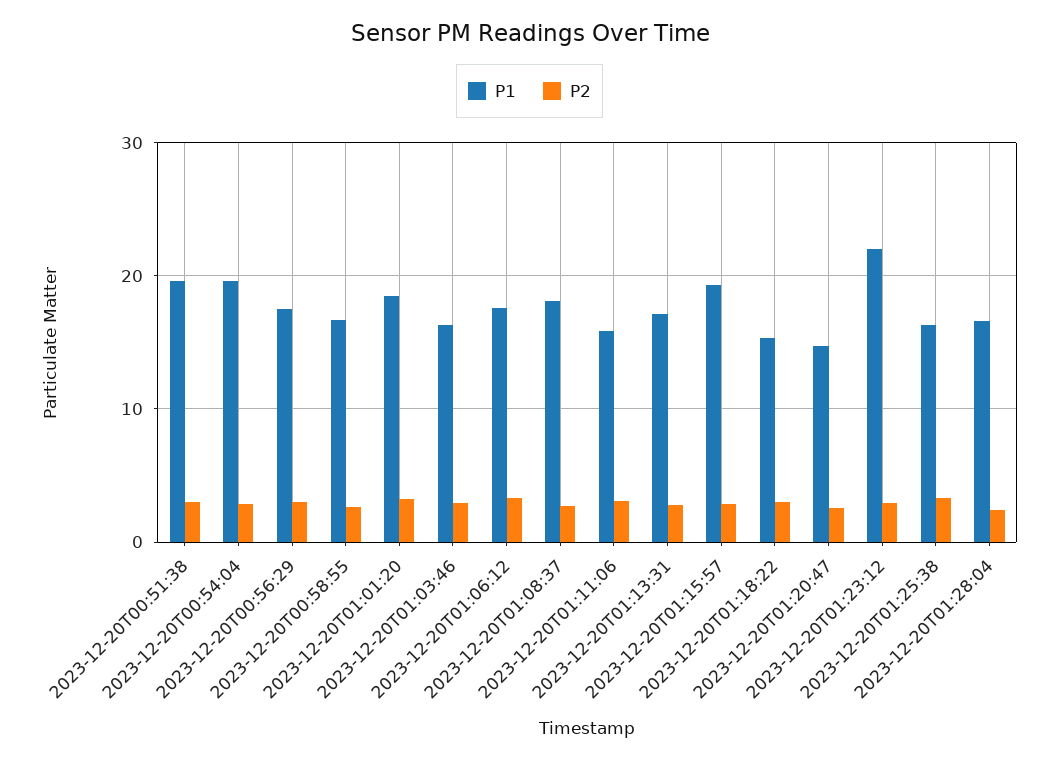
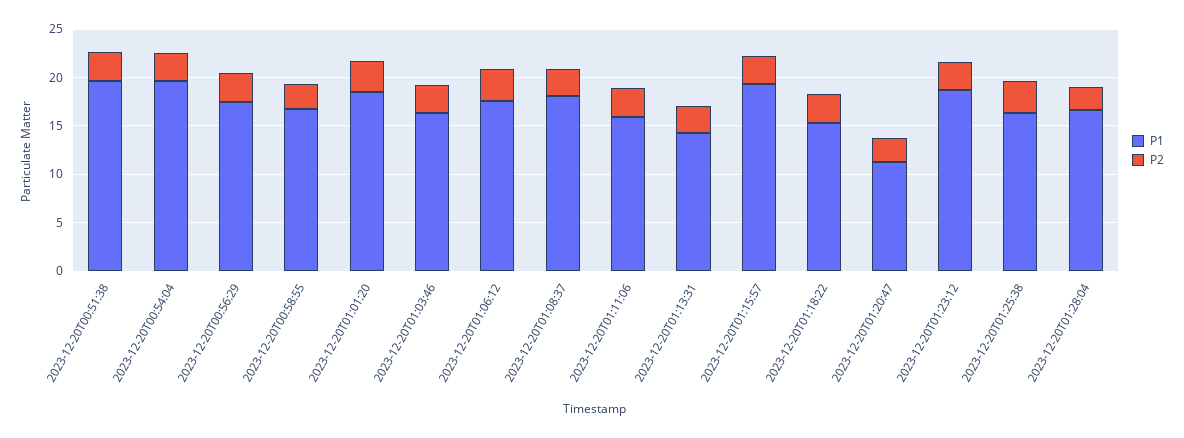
P1, 2023-12-20T01:13:31: 17 -> 14
P1, 2023-12-20T01:20:47: 15 -> 11
P1, 2023-12-20T01:23:12: 22 -> 19

